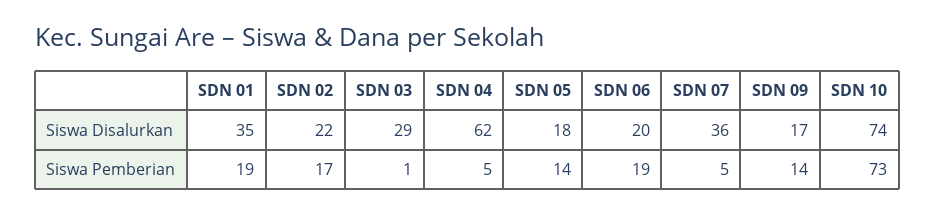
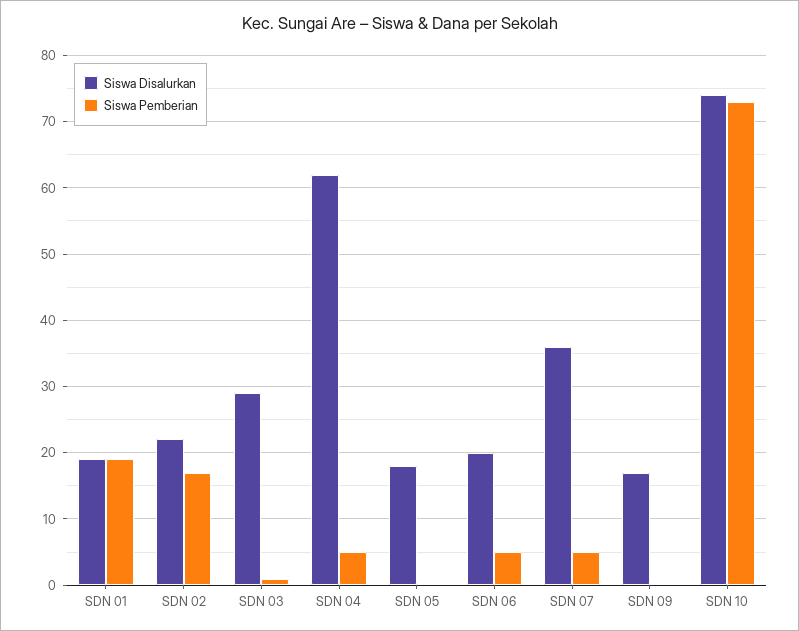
Siswa Disalurkan, SDN 01: 35 -> 19
Siswa Pemberian, SDN 05: 14 -> 0
Siswa Pemberian, SDN 06: 19 -> 5
Siswa Pemberian, SDN 09: 14 -> 0

